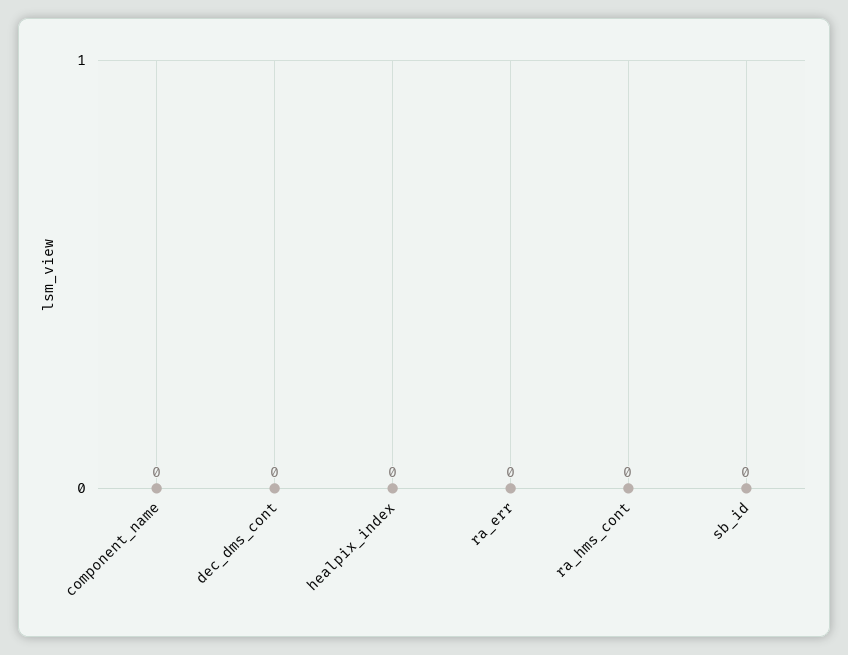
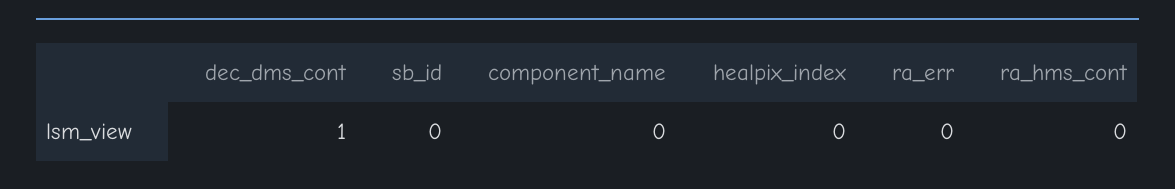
dec_dms_cont: 0 -> 1

